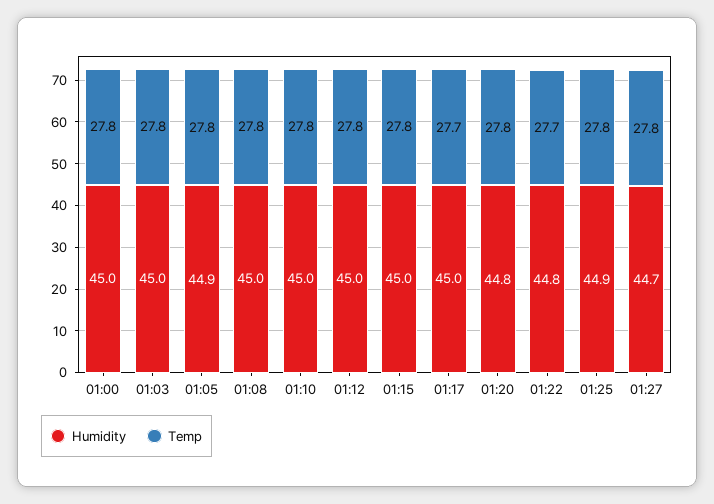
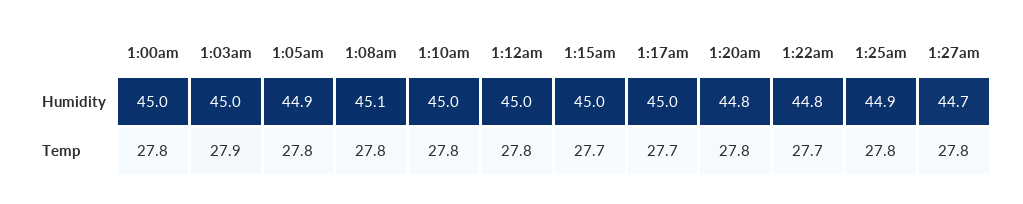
Temp, 01:03: 27.8 -> 27.9
Humidity, 01:08: 45 -> 45.1
Temp, 01:15: 27.8 -> 27.7

